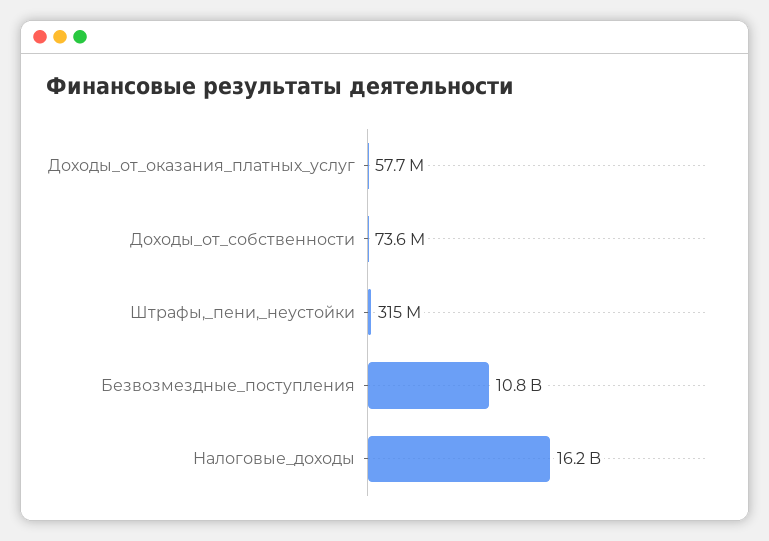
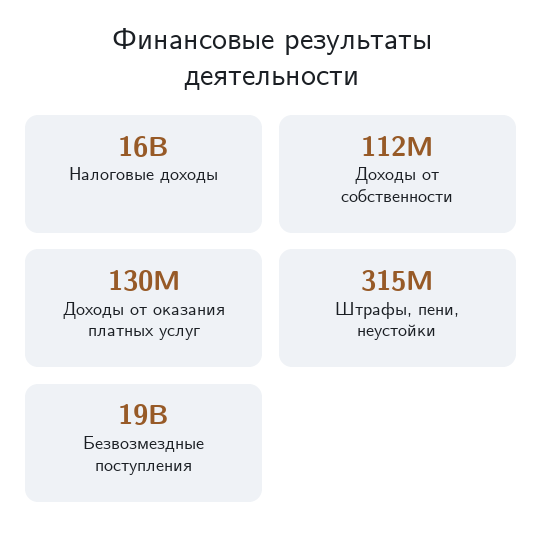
Доходы_от_оказания_платных_услуг: 57700000 -> 130000000
Доходы_от_собственности: 73600000 -> 112000000
Безвозмездные_поступления: 10800000000 -> 19000000000

